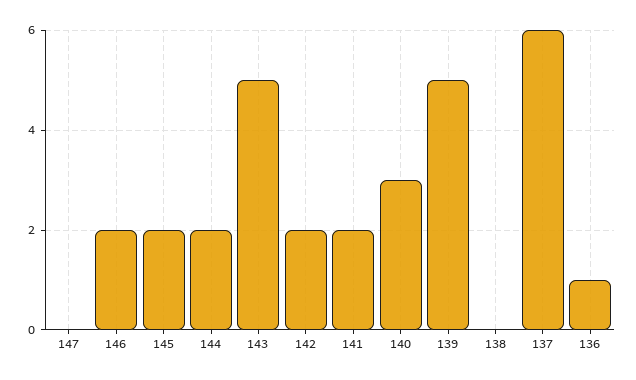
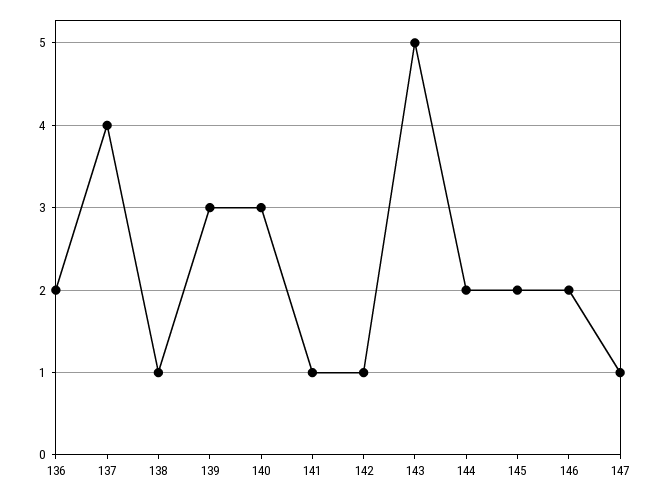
147: 0 -> 1
142: 2 -> 1
141: 2 -> 1
139: 5 -> 3
138: 0 -> 1
137: 6 -> 4
136: 1 -> 2

